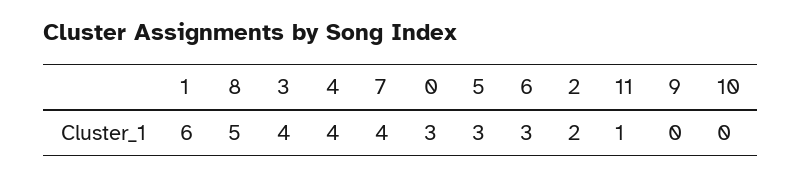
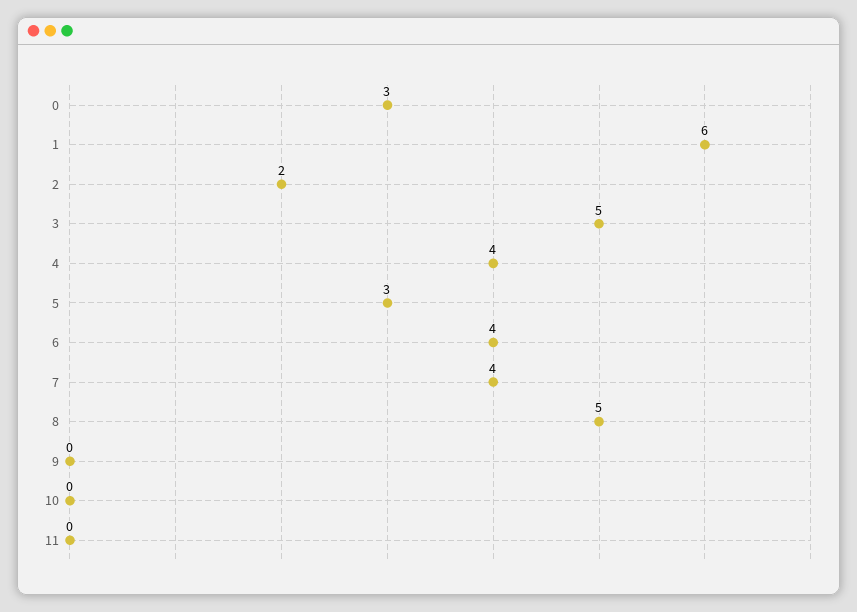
3: 4 -> 5
6: 3 -> 4
11: 1 -> 0

